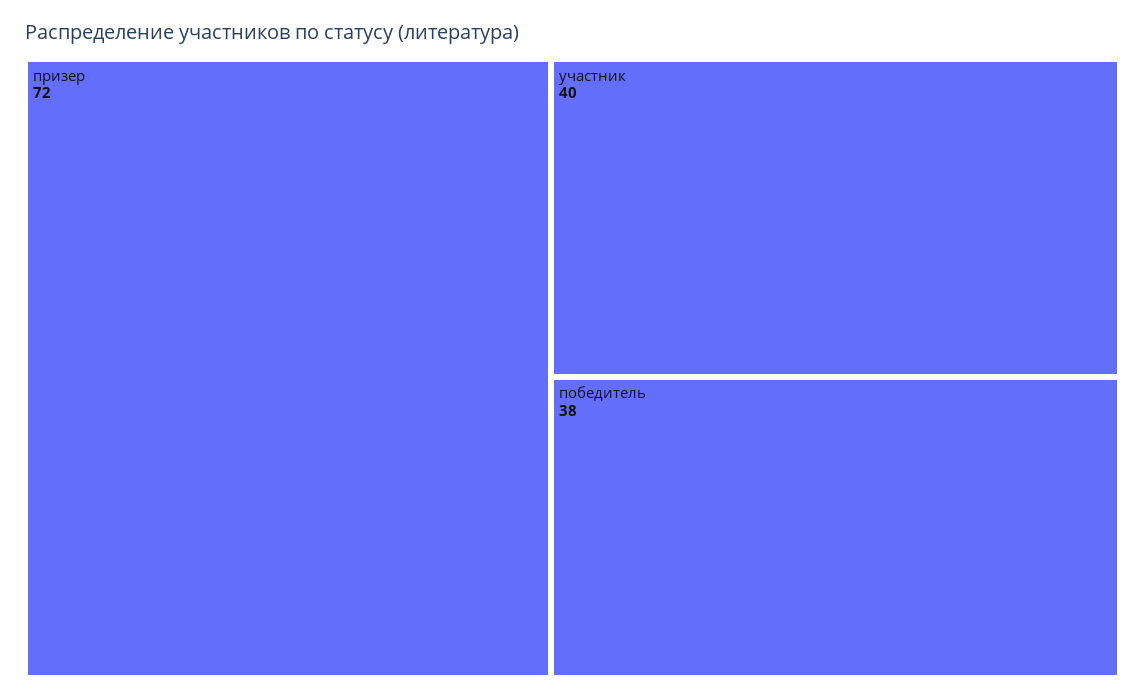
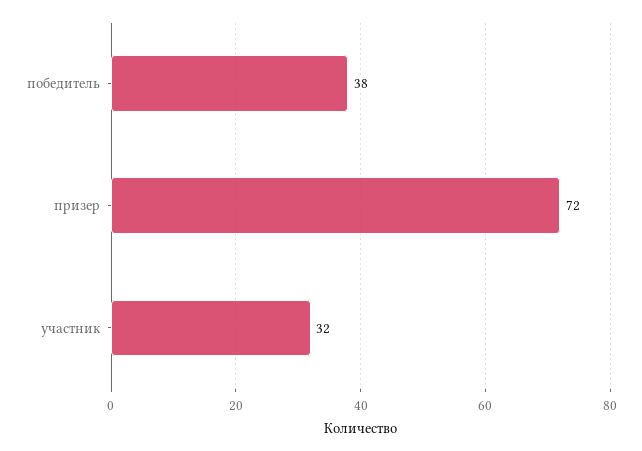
участник: 40 -> 32

